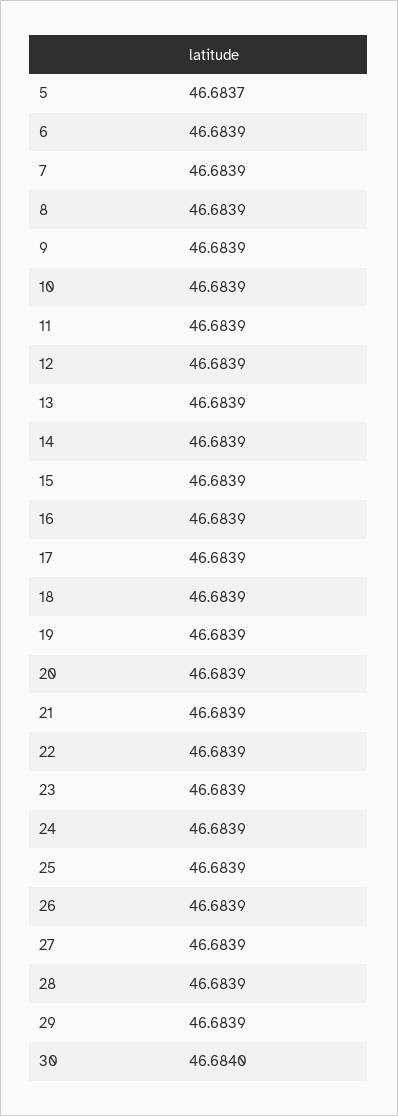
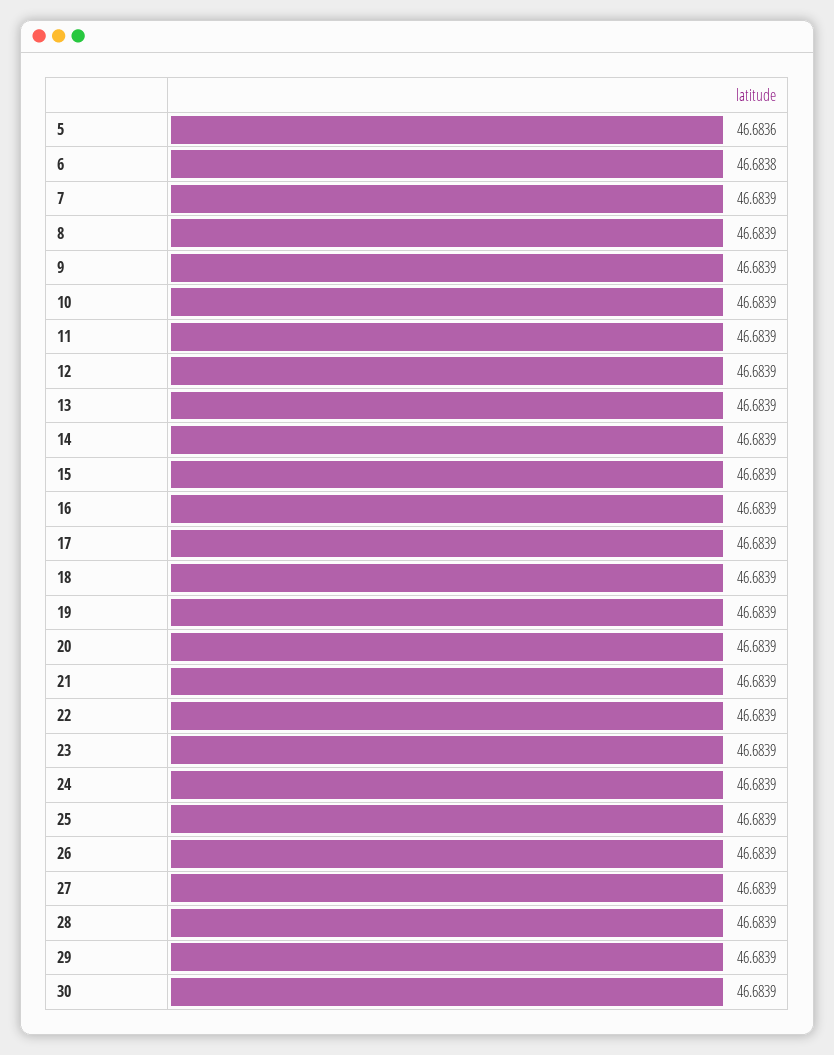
5: 46.6837 -> 46.6836
6: 46.6839 -> 46.6838
30: 46.684 -> 46.6839

